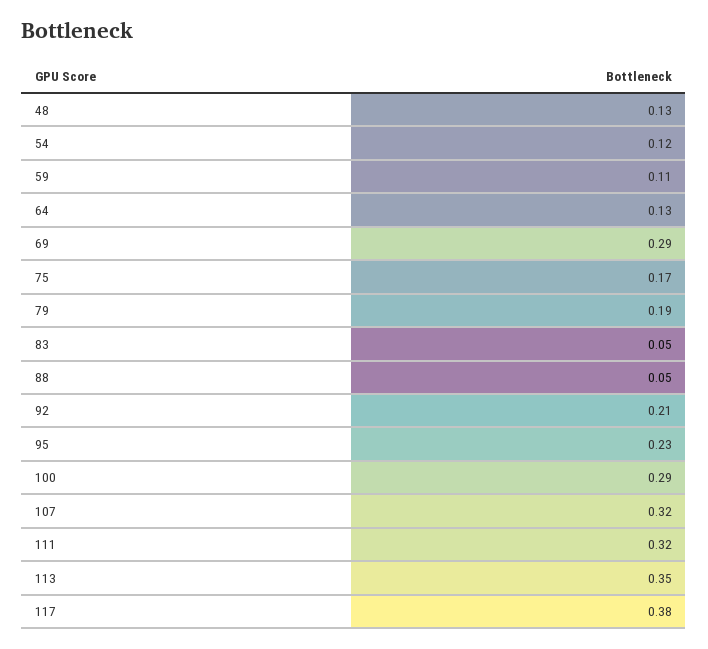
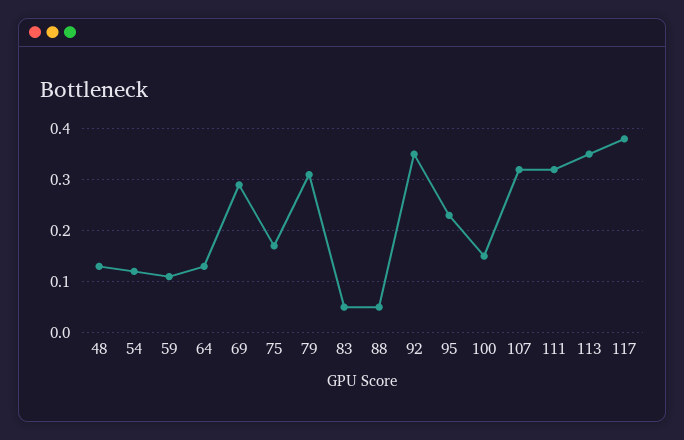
79: 0.19 -> 0.3
92: 0.21 -> 0.35
100: 0.29 -> 0.15

